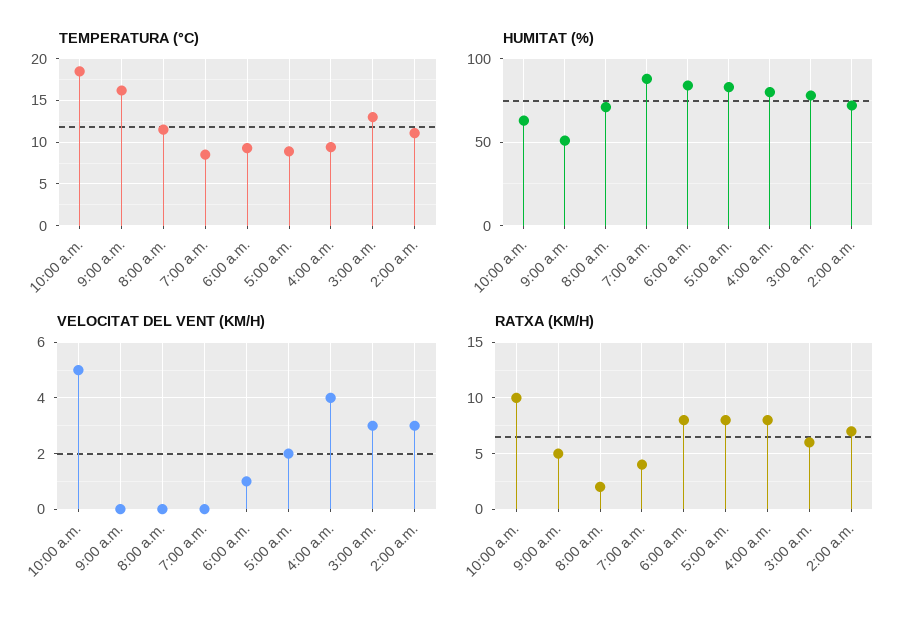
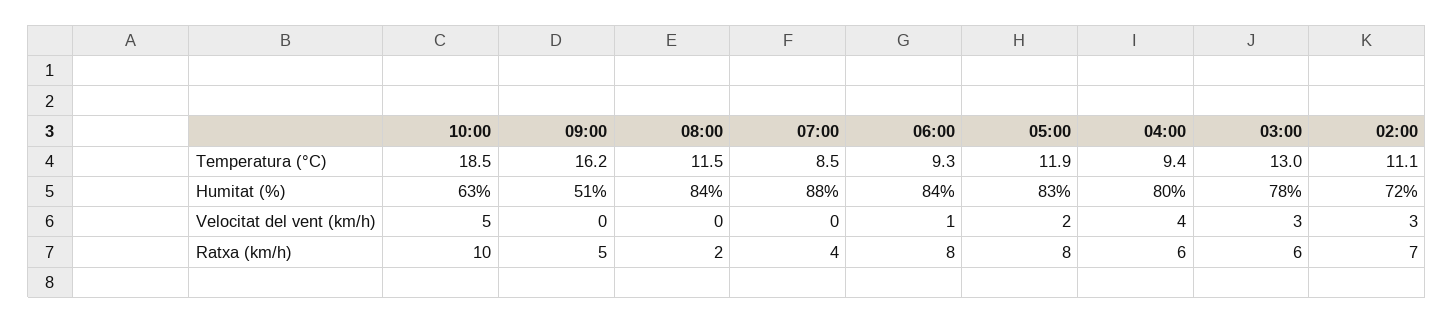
TEMPERATURA (°C), 5:00 a.m.: 9 -> 11.9
HUMITAT (%), 8:00 a.m.: 70 -> 84
RATXA (KM/H), 4:00 a.m.: 8 -> 6

